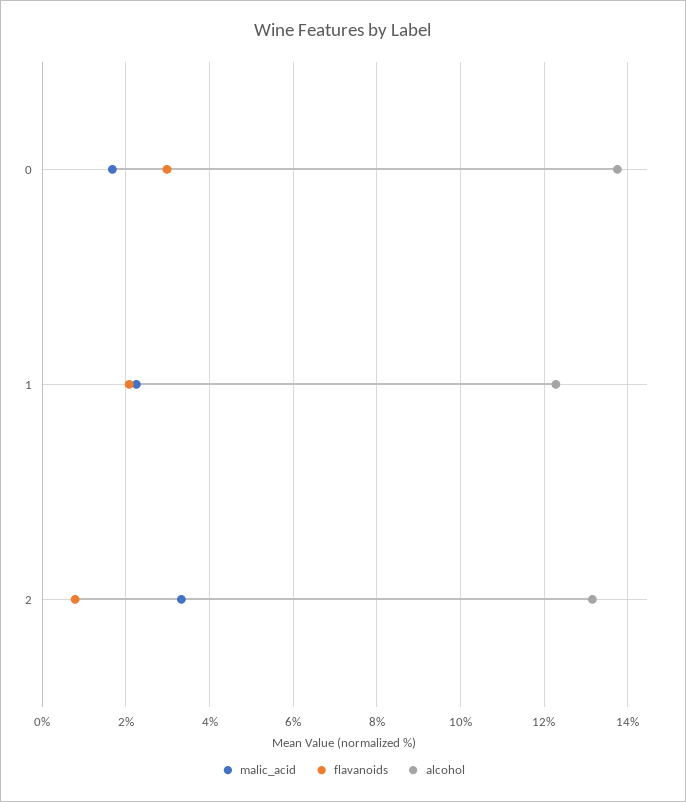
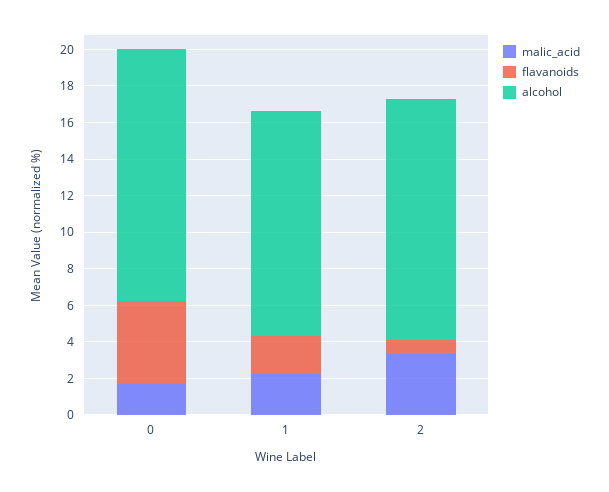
flavanoids, 0: 3 -> 4.5

